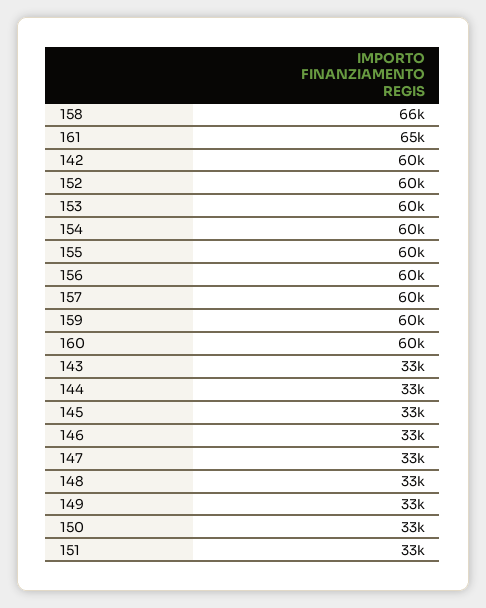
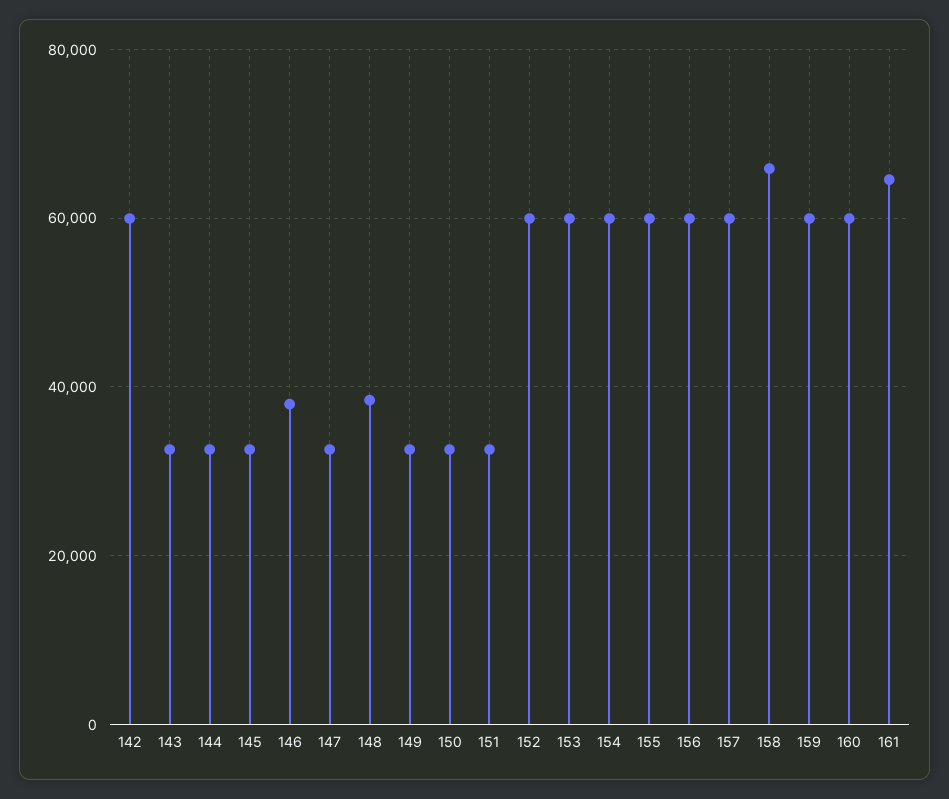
146: 33000 -> 38000
148: 33000 -> 38000

